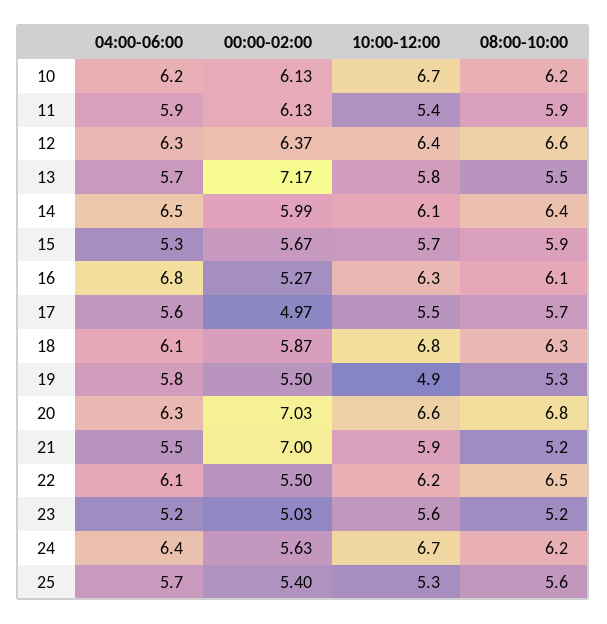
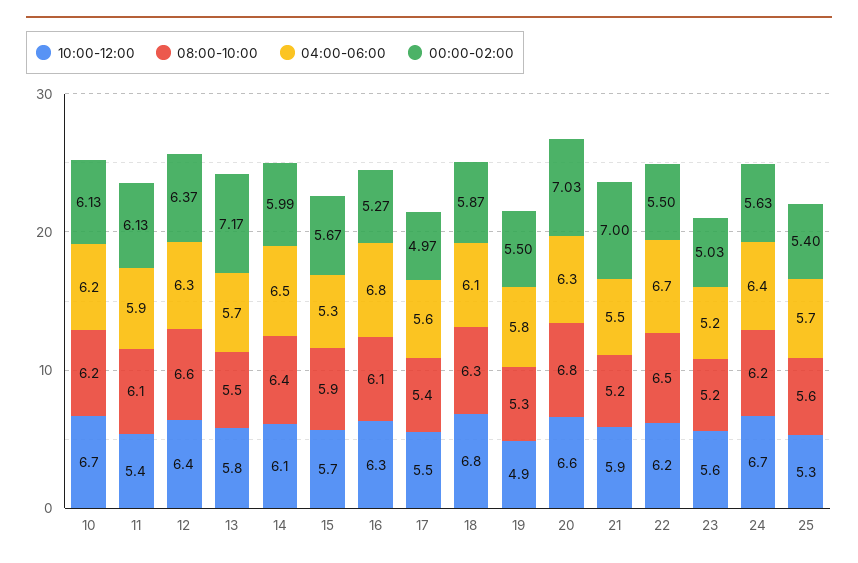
08:00-10:00, 11: 5.9 -> 6.1
08:00-10:00, 17: 5.7 -> 5.4
04:00-06:00, 22: 6.1 -> 6.7

